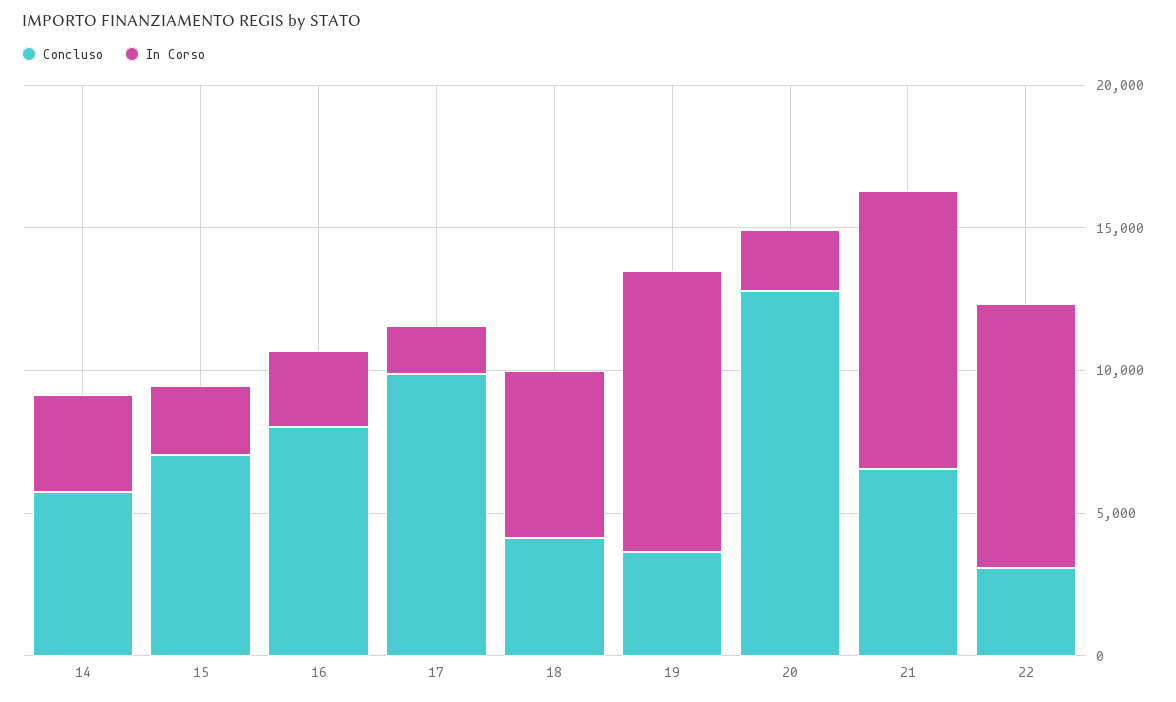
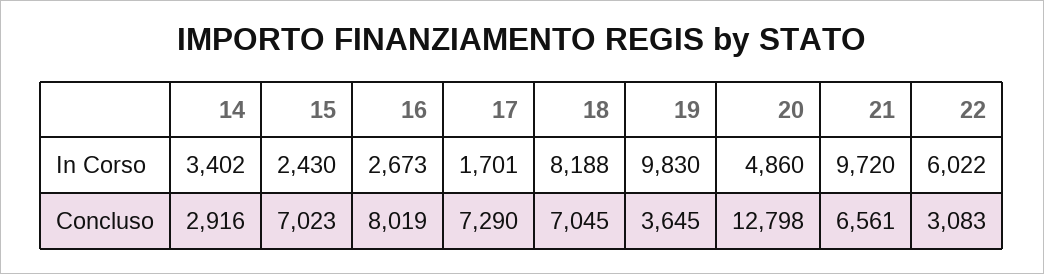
Concluso, 14: 6000 -> 2916
Concluso, 17: 10000 -> 7290
Concluso, 18: 4000 -> 7045
In Corso, 18: 6000 -> 8188
In Corso, 20: 2000 -> 4860
In Corso, 22: 9000 -> 6022

